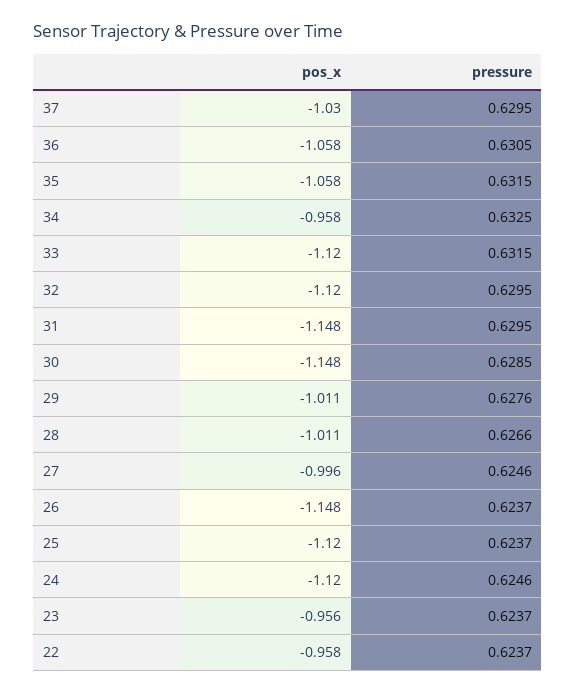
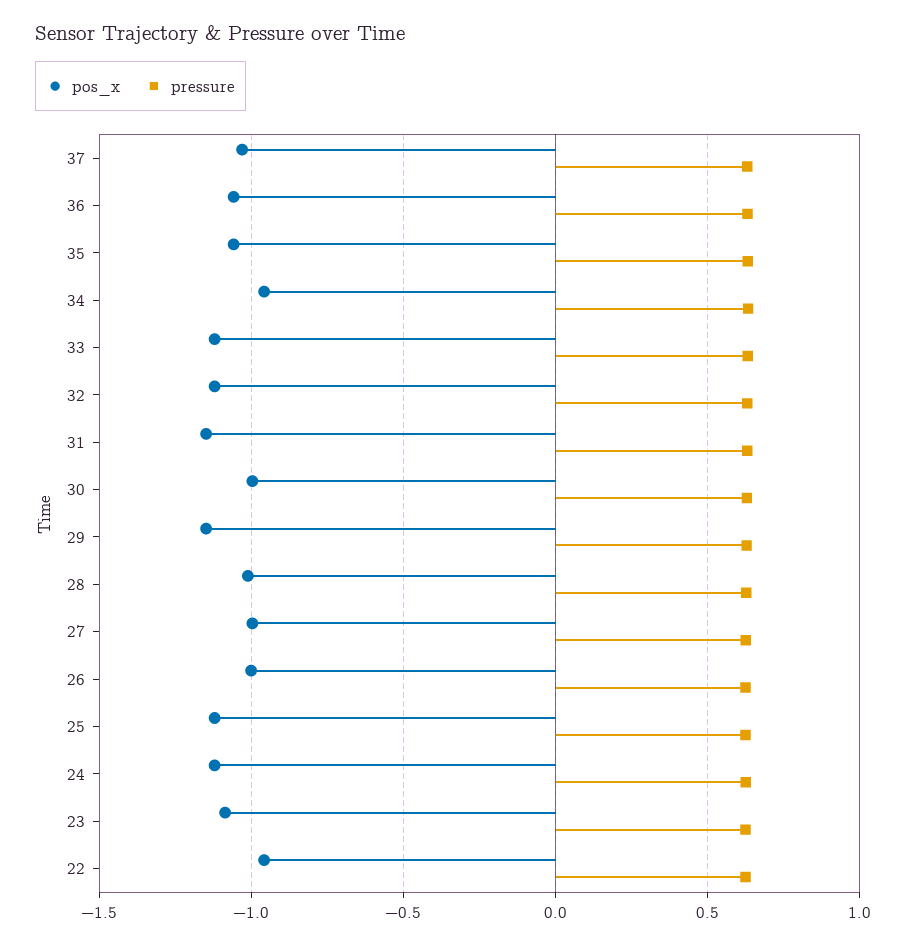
pos_x, 30: -1.148 -> -1
pos_x, 29: -1.011 -> -1.15
pos_x, 26: -1.148 -> -1
pos_x, 23: -0.956 -> -1.1

